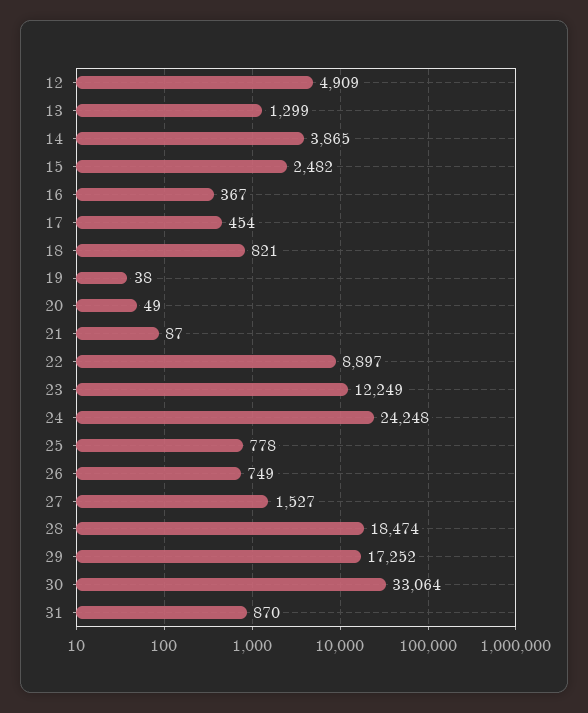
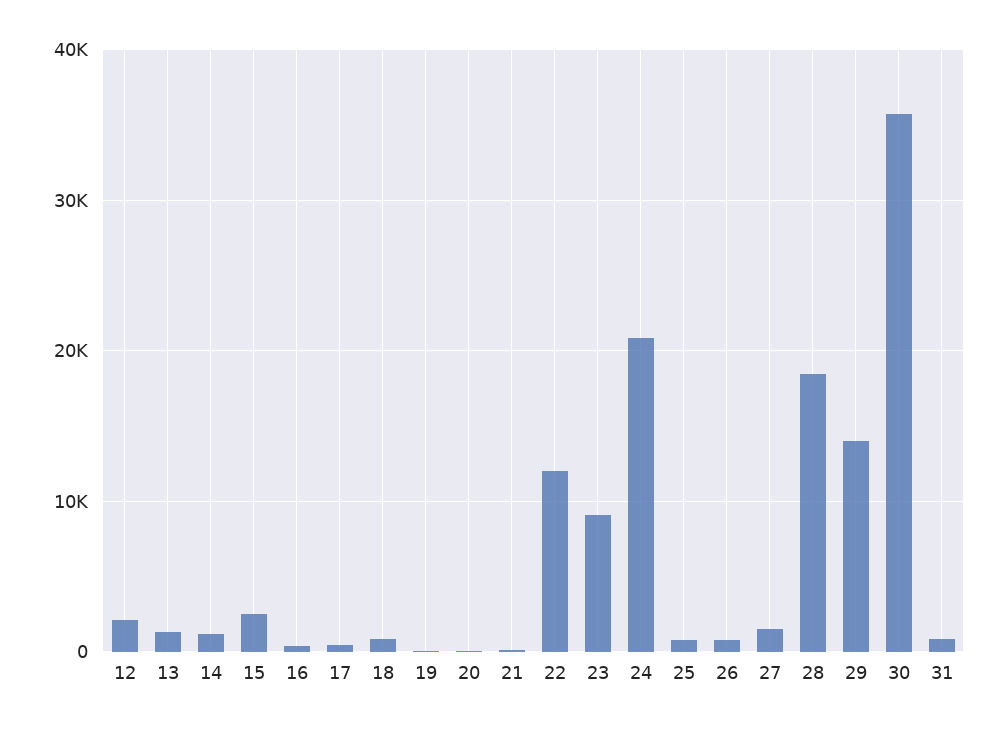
12: 4909 -> 2000
14: 3865 -> 1000
22: 8897 -> 12000
23: 12249 -> 9000
24: 24248 -> 21000
29: 17252 -> 14000
30: 33064 -> 36000

